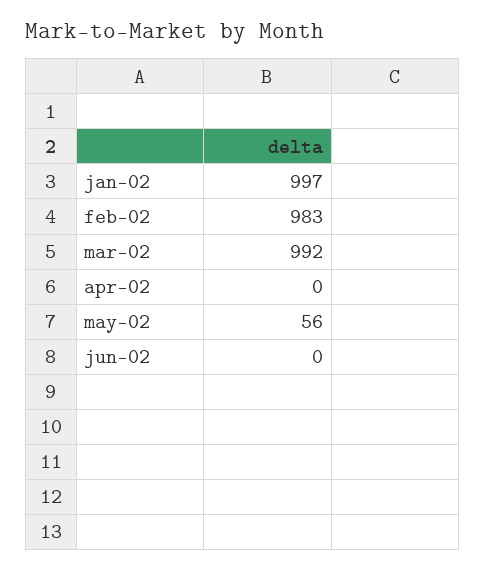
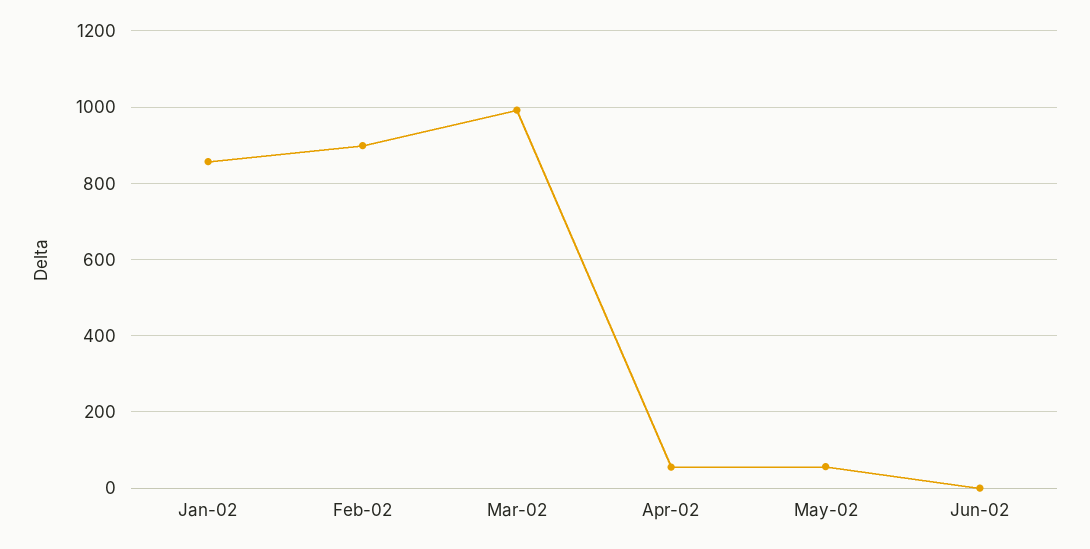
jan-02: 997 -> 860
feb-02: 983 -> 900
apr-02: 0 -> 60

